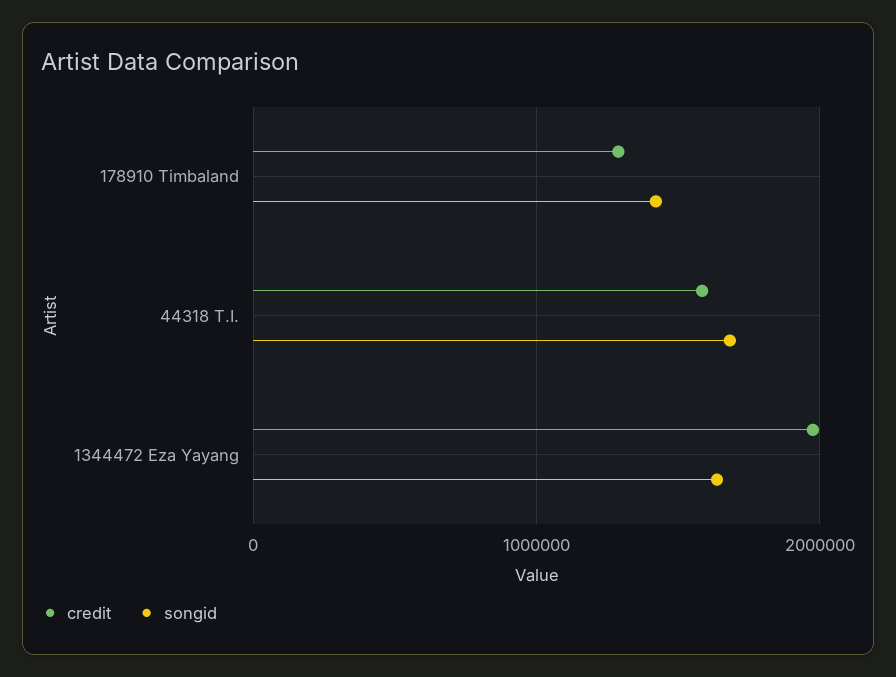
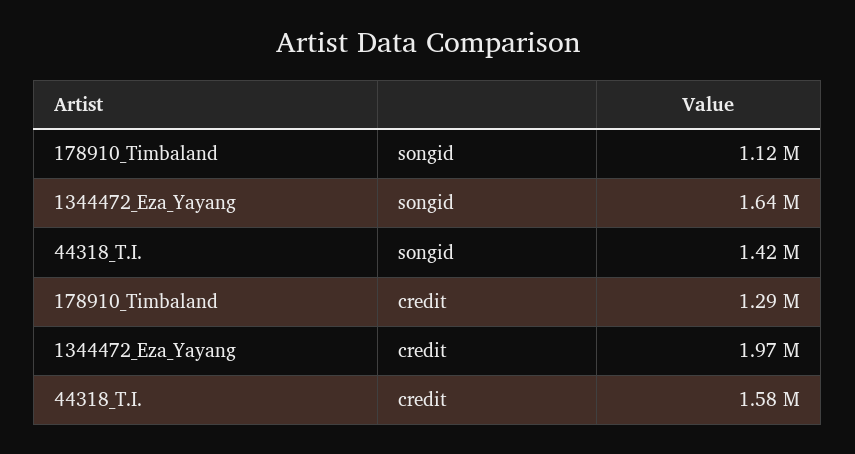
songid, 178910 Timbaland: 1400000 -> 1120000
songid, 44318 T.I.: 1700000 -> 1420000

